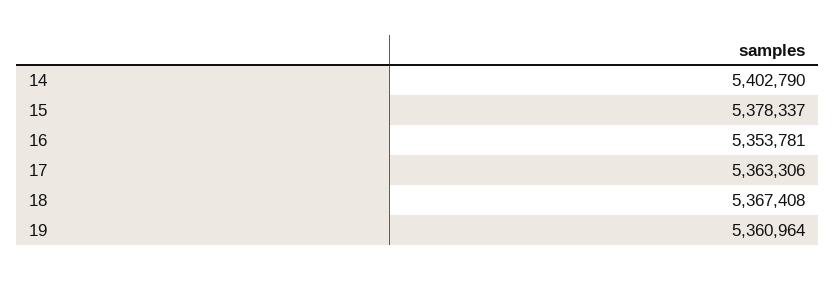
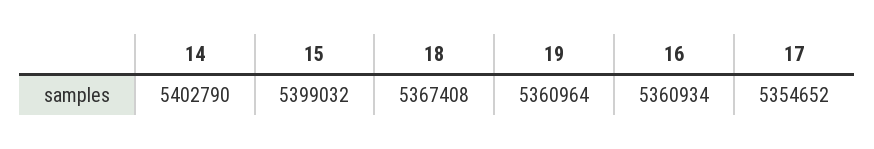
15: 5378337 -> 5399032
16: 5353781 -> 5360934
17: 5363306 -> 5354652

